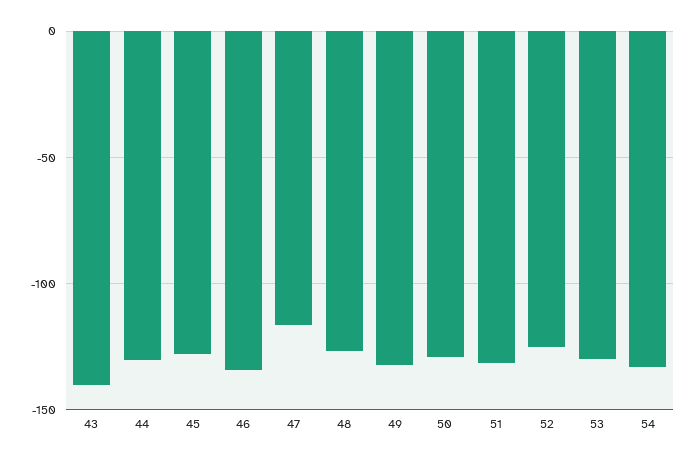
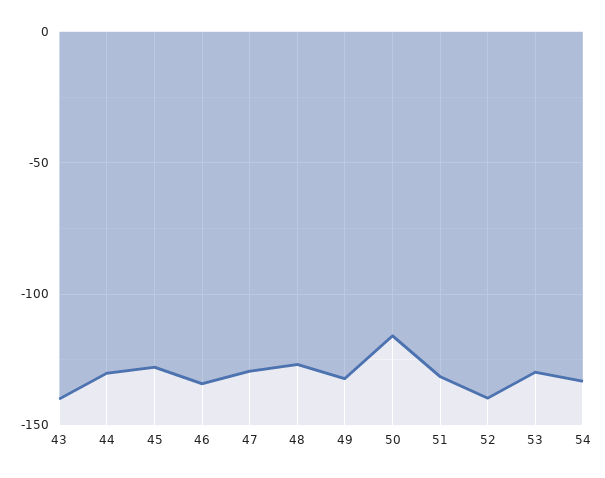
47: -115 -> -130
50: -130 -> -115
52: -125 -> -140

